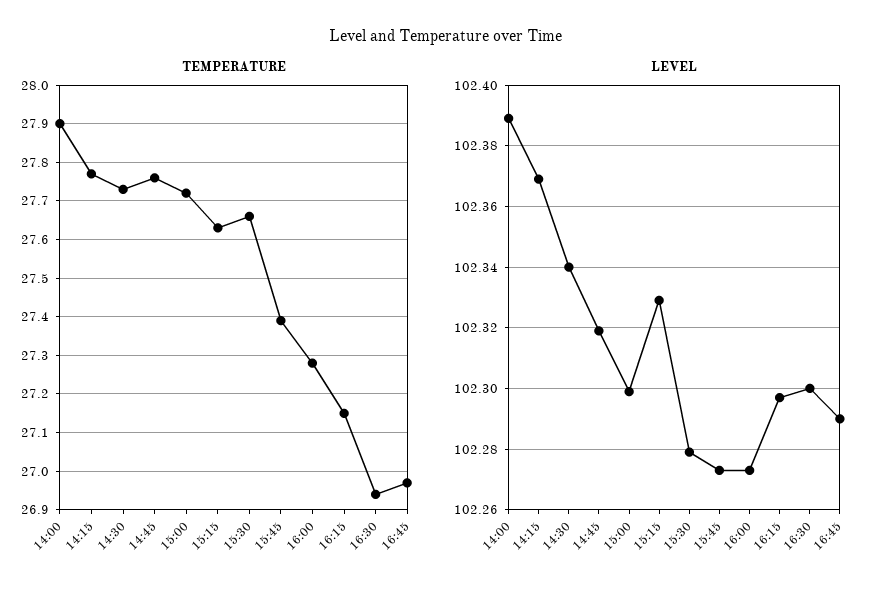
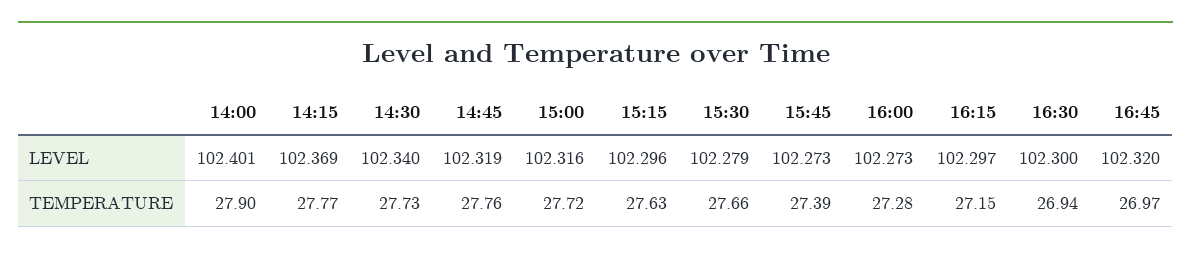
LEVEL, 14:00: 102.39 -> 102.401
LEVEL, 15:00: 102.3 -> 102.316
LEVEL, 15:15: 102.33 -> 102.296
LEVEL, 16:45: 102.29 -> 102.32

